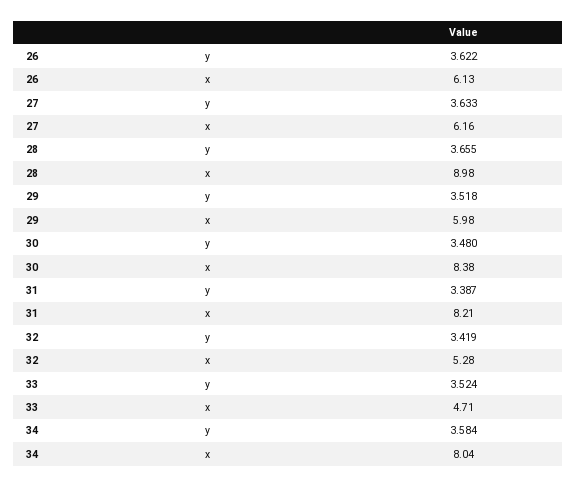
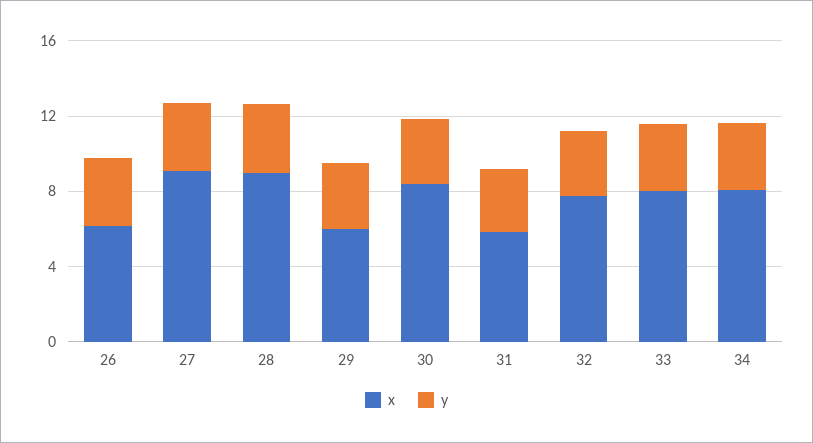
x, 27: 6.16 -> 9
x, 31: 8.21 -> 6
x, 32: 5.28 -> 8
x, 33: 4.71 -> 8

